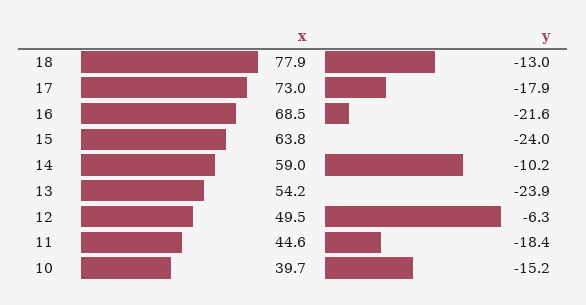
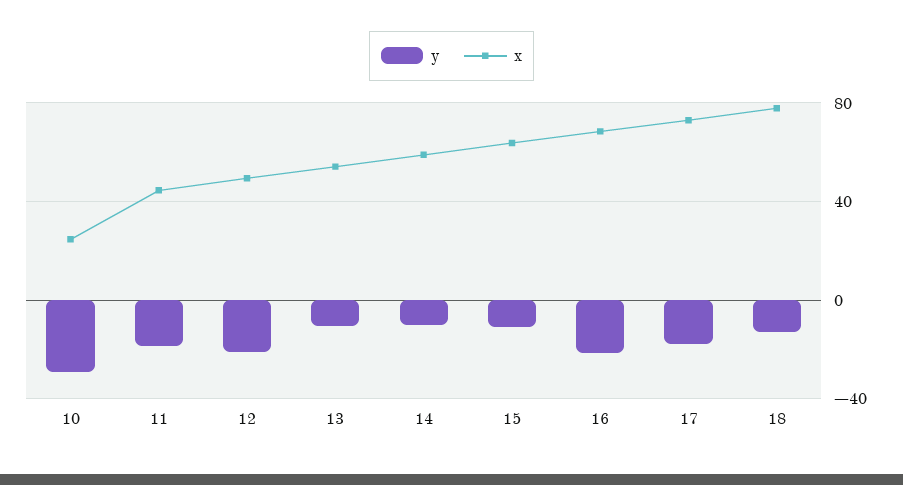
y, 15: -24 -> -10
y, 13: -23.9 -> -10
y, 12: -6.3 -> -20
x, 10: 39.7 -> 25
y, 10: -15.2 -> -30

